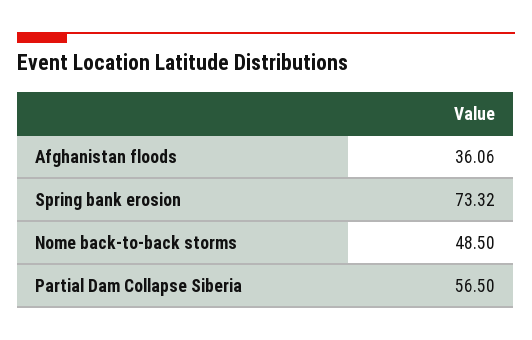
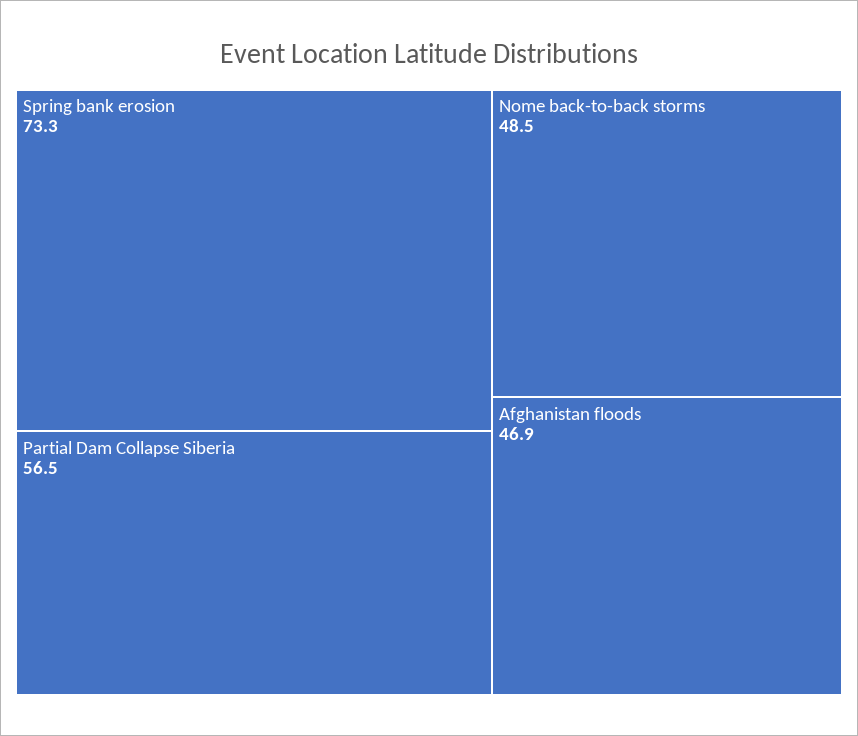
Afghanistan floods: 36.06 -> 46.9

